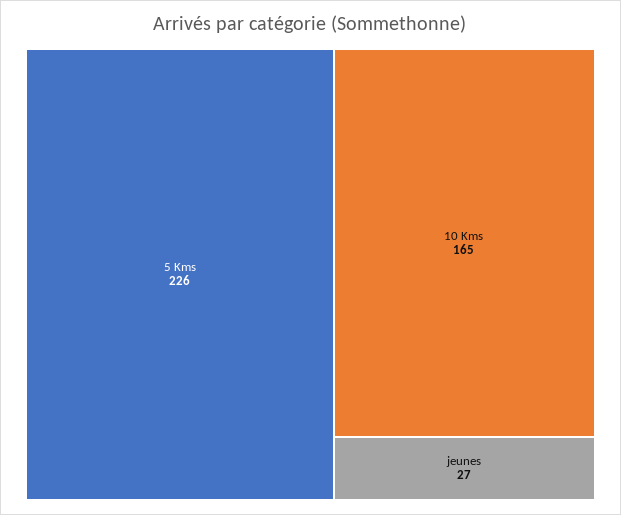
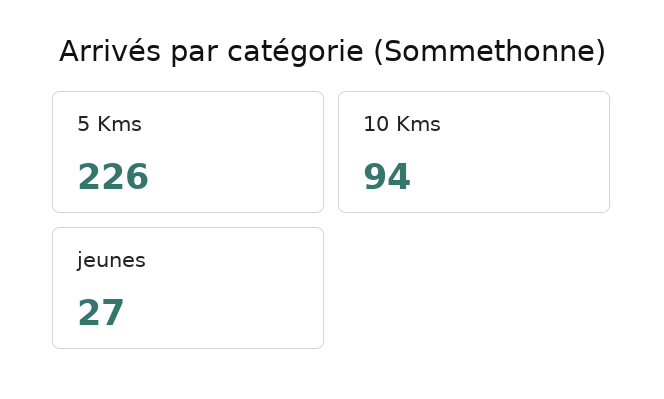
10 Kms: 165 -> 94

